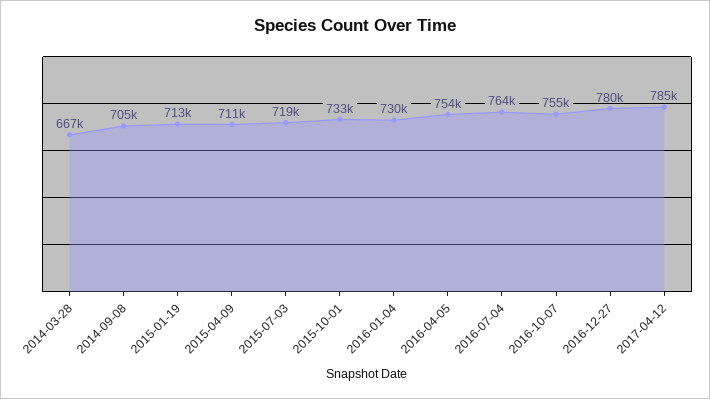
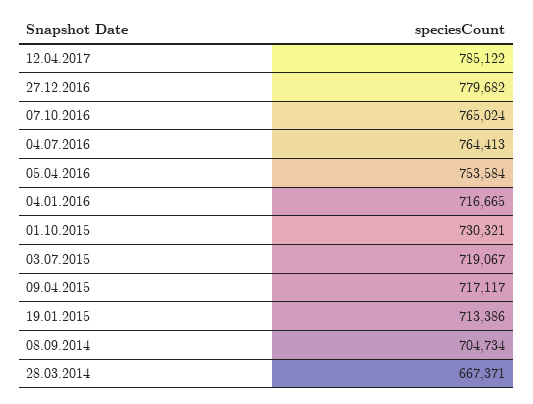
2015-04-09: 711000 -> 717117
2015-10-01: 733000 -> 730321
2016-01-04: 730000 -> 716665
2016-10-07: 755000 -> 765024

